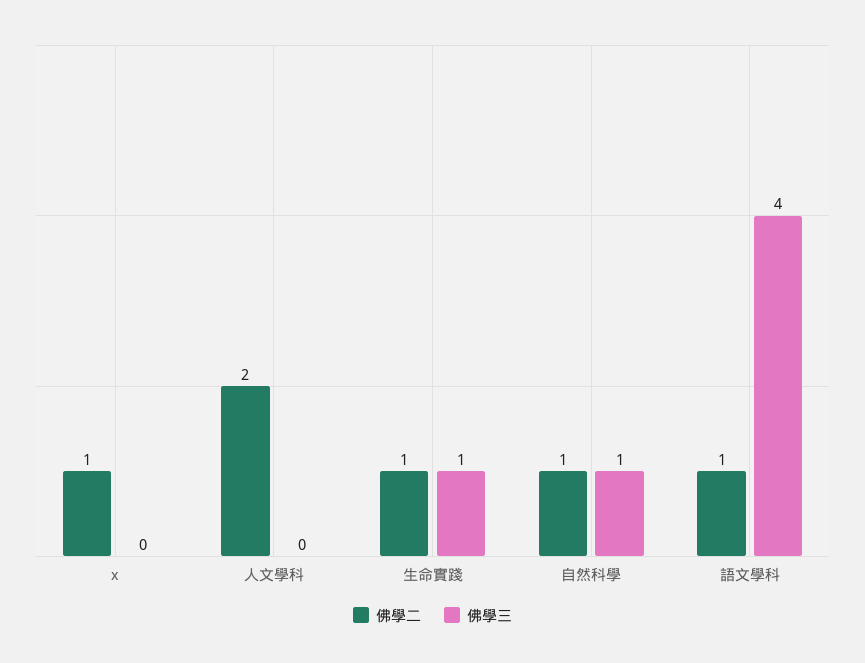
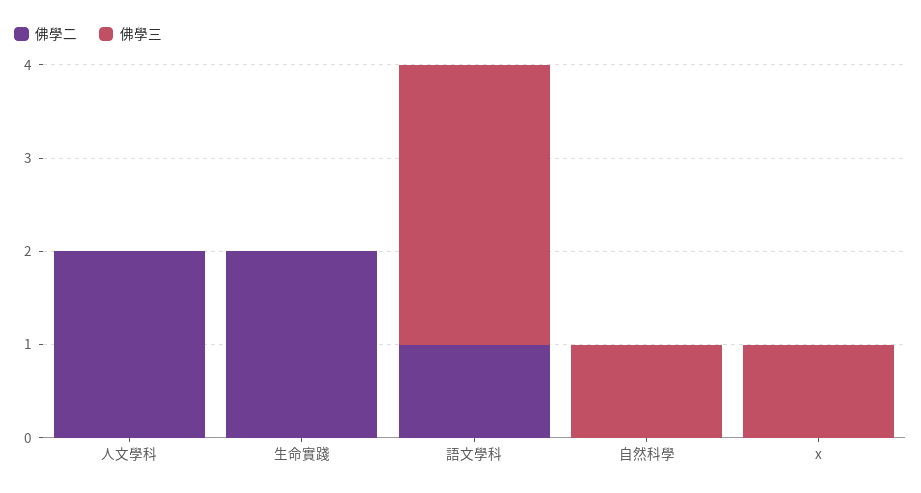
佛學二, x: 1 -> 0
佛學三, x: 0 -> 1
佛學二, 生命實踐: 1 -> 2
佛學三, 生命實踐: 1 -> 0
佛學二, 自然科學: 1 -> 0
佛學三, 語文學科: 4 -> 3

